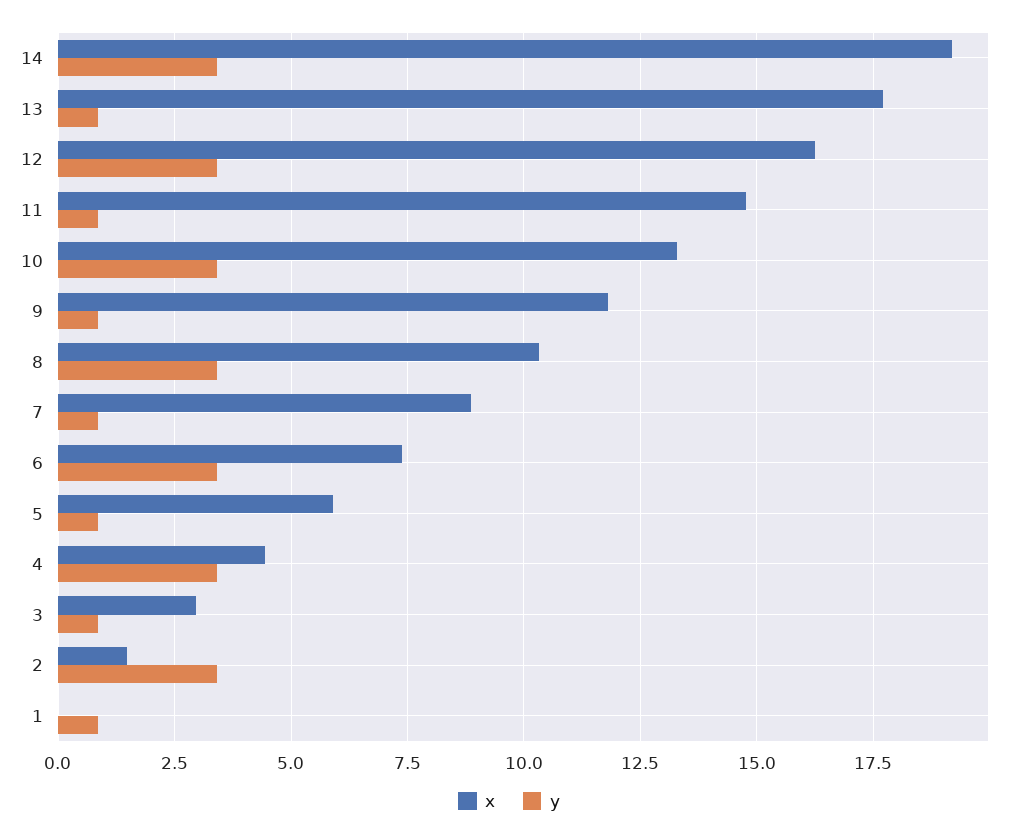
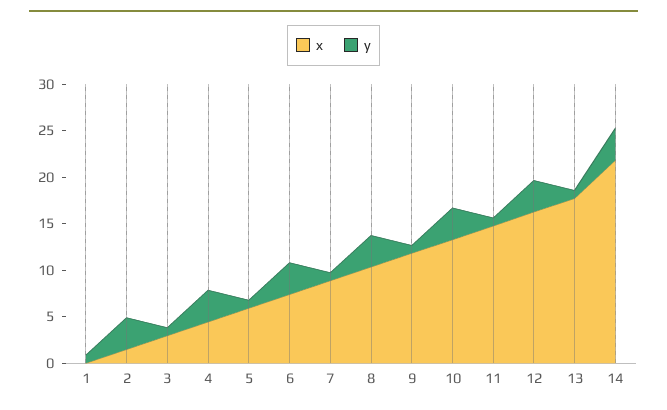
x, 14: 19.25 -> 22

